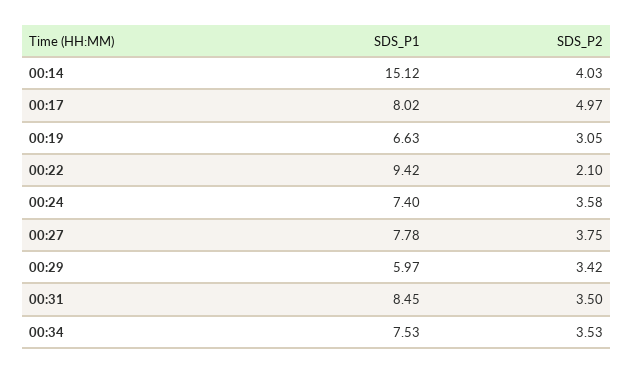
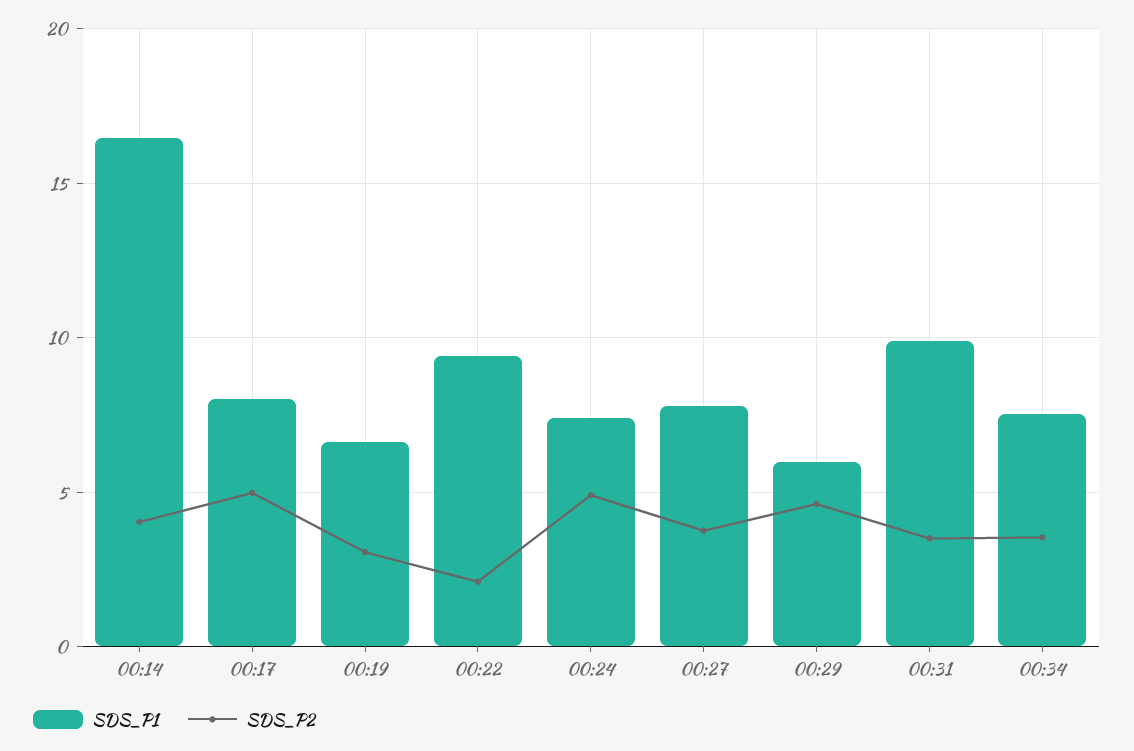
SDS_P1, 00:14: 15.12 -> 16.5
SDS_P2, 00:24: 3.58 -> 5
SDS_P2, 00:29: 3.42 -> 4.5
SDS_P1, 00:31: 8.45 -> 10

